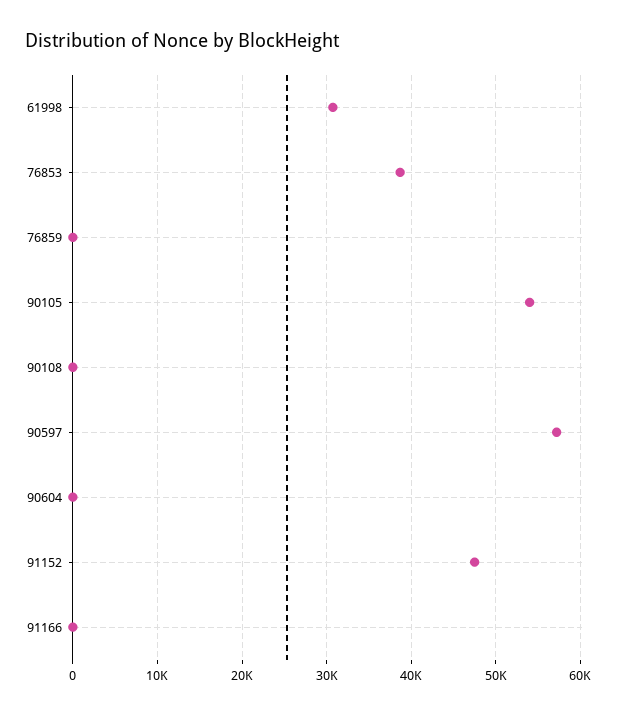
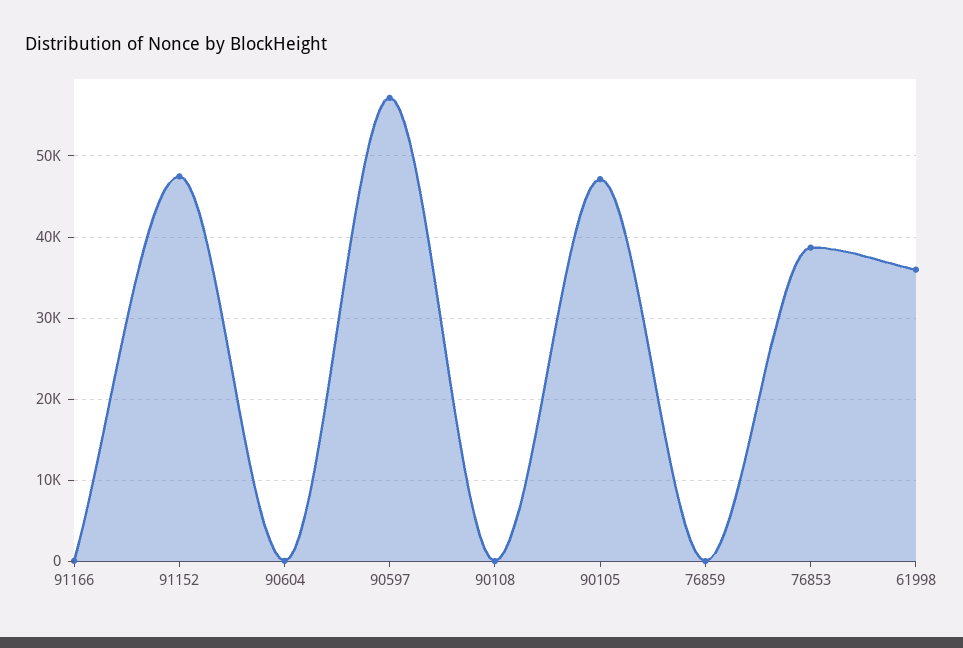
61998: 31000 -> 36000
90105: 54000 -> 47000

